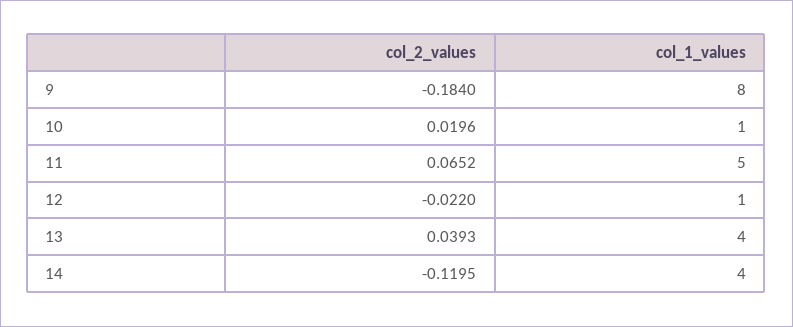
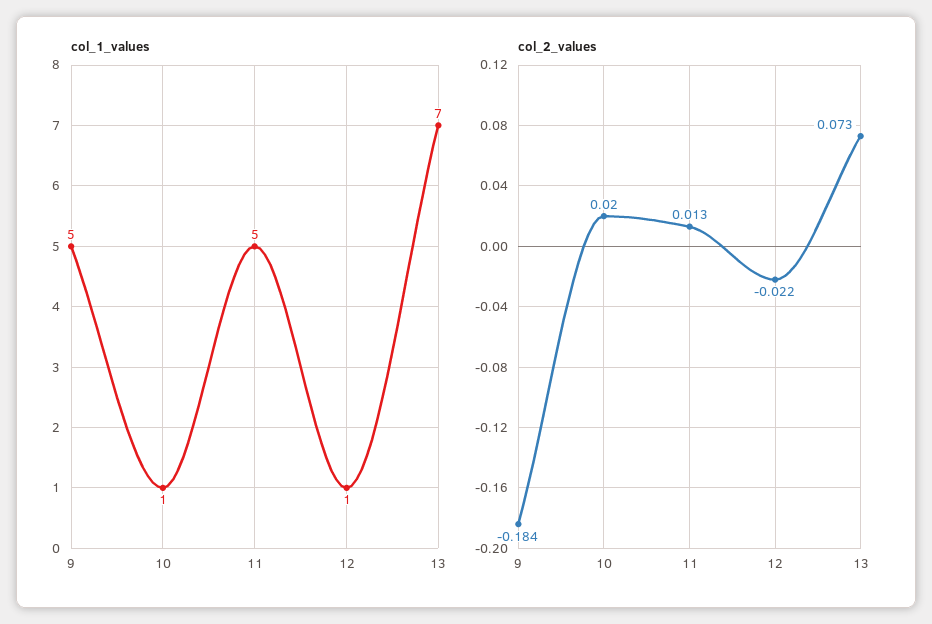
col_1_values, 9: 8 -> 5
col_2_values, 11: 0.0652 -> 0.013
col_2_values, 13: 0.0393 -> 0.073
col_1_values, 13: 4 -> 7
col_2_values, 14: -0.1195 -> none
col_1_values, 14: 4 -> none

